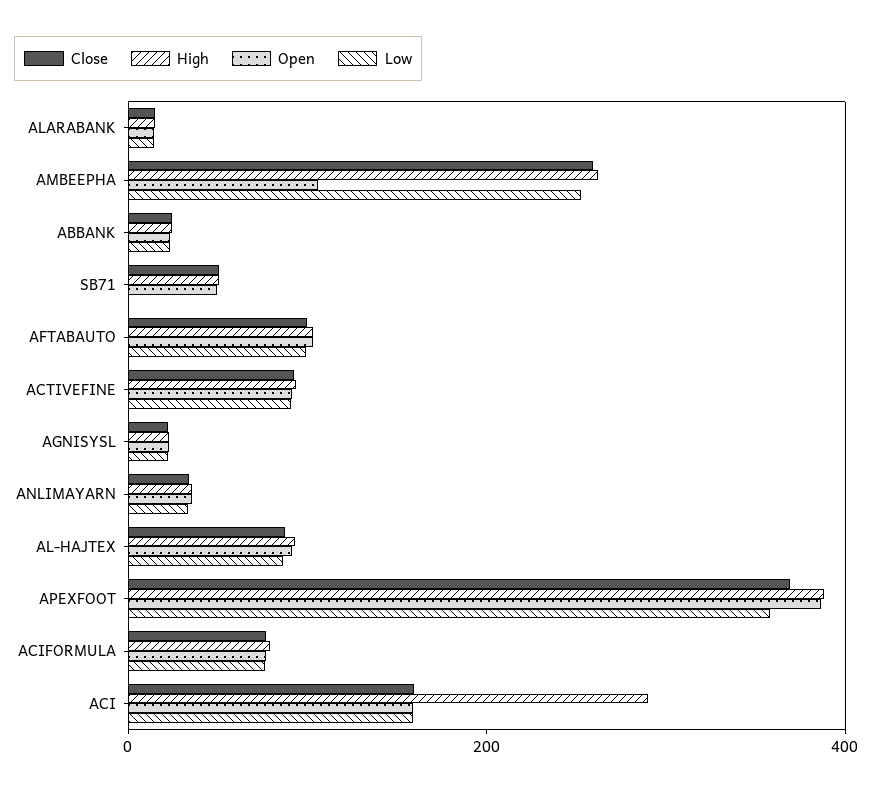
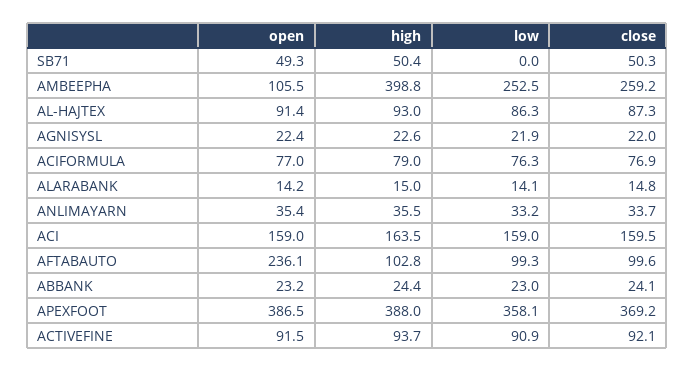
High, AMBEEPHA: 250 -> 398.8
Open, AFTABAUTO: 100 -> 236.1
High, ACI: 300 -> 163.5

